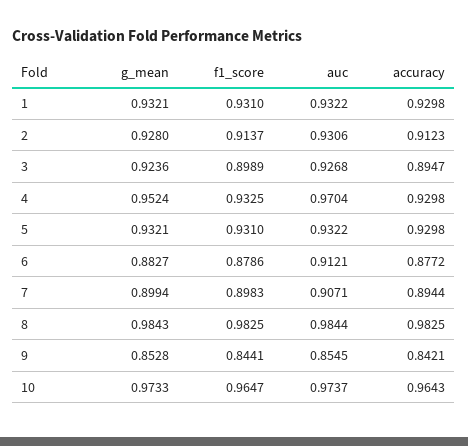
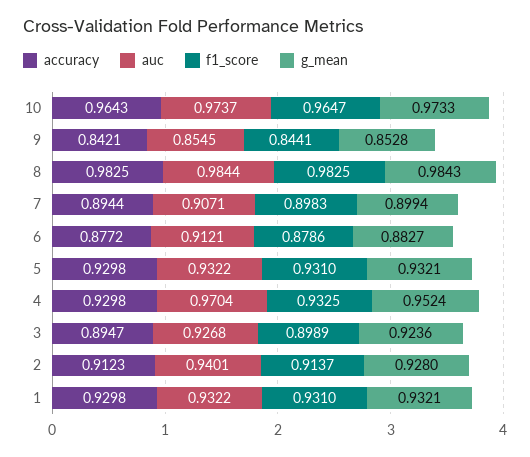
auc, 2: 0.9306 -> 0.9401

